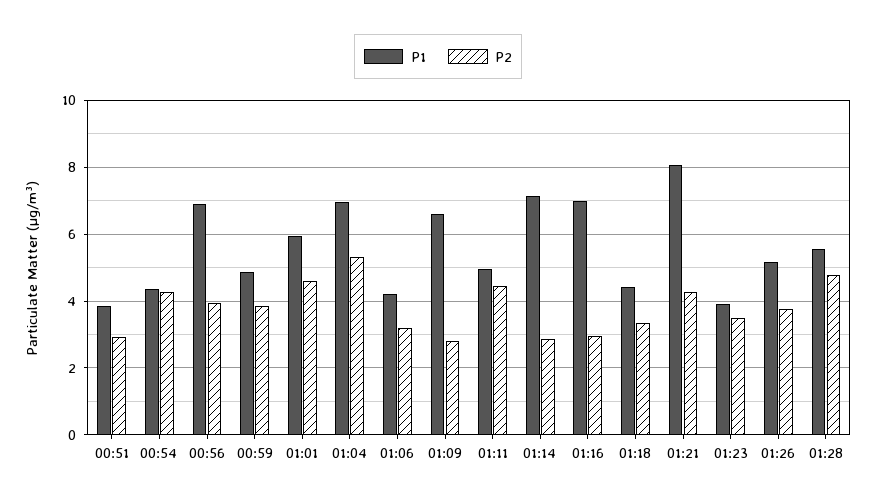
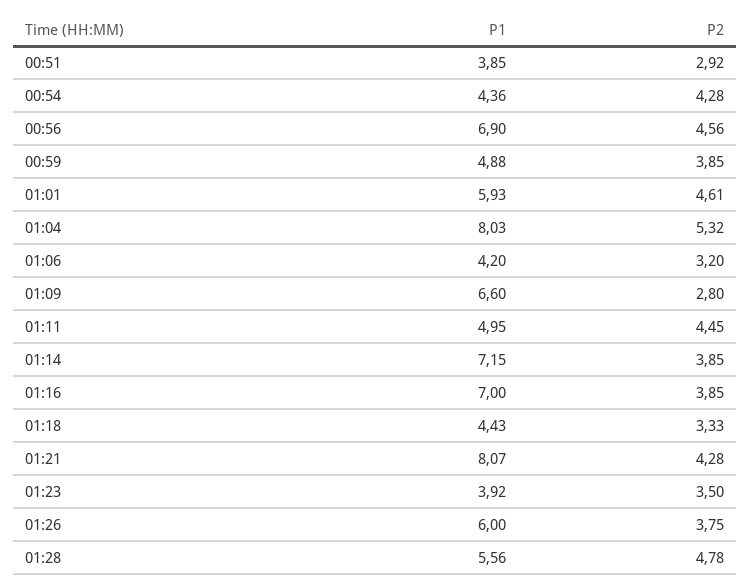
P2, 00:56: 4 -> 4.56
P1, 01:04: 7 -> 8.03
P2, 01:14: 2.8 -> 3.85
P2, 01:16: 3 -> 3.85
P1, 01:26: 5.2 -> 6

